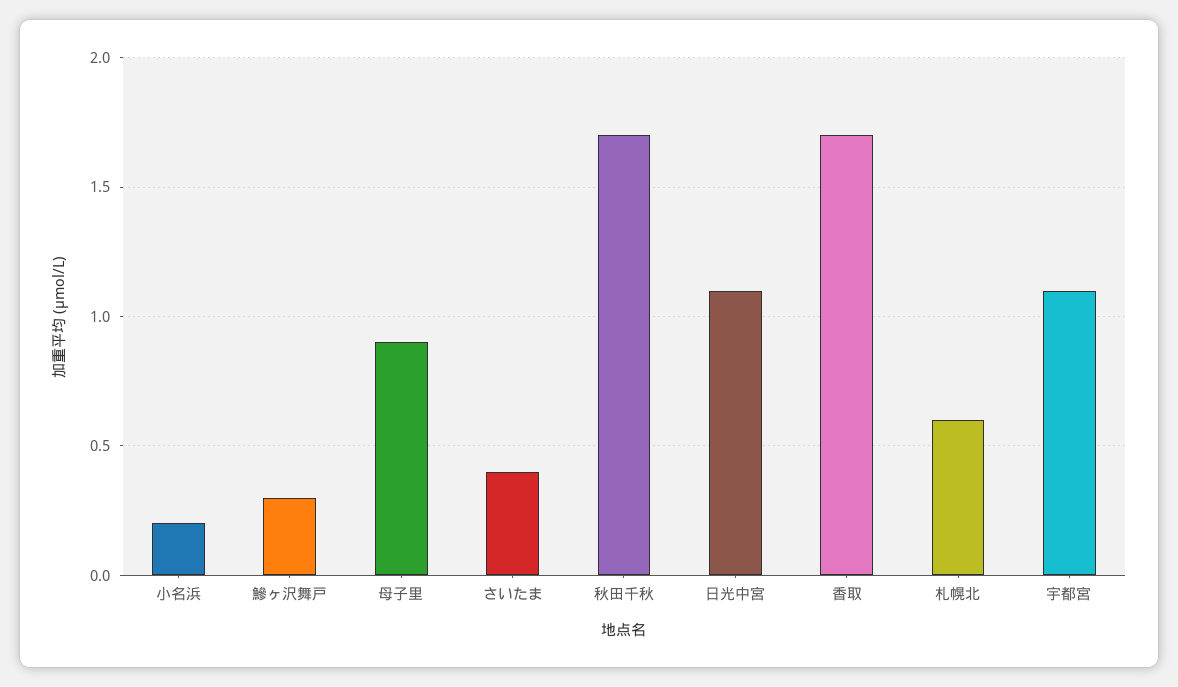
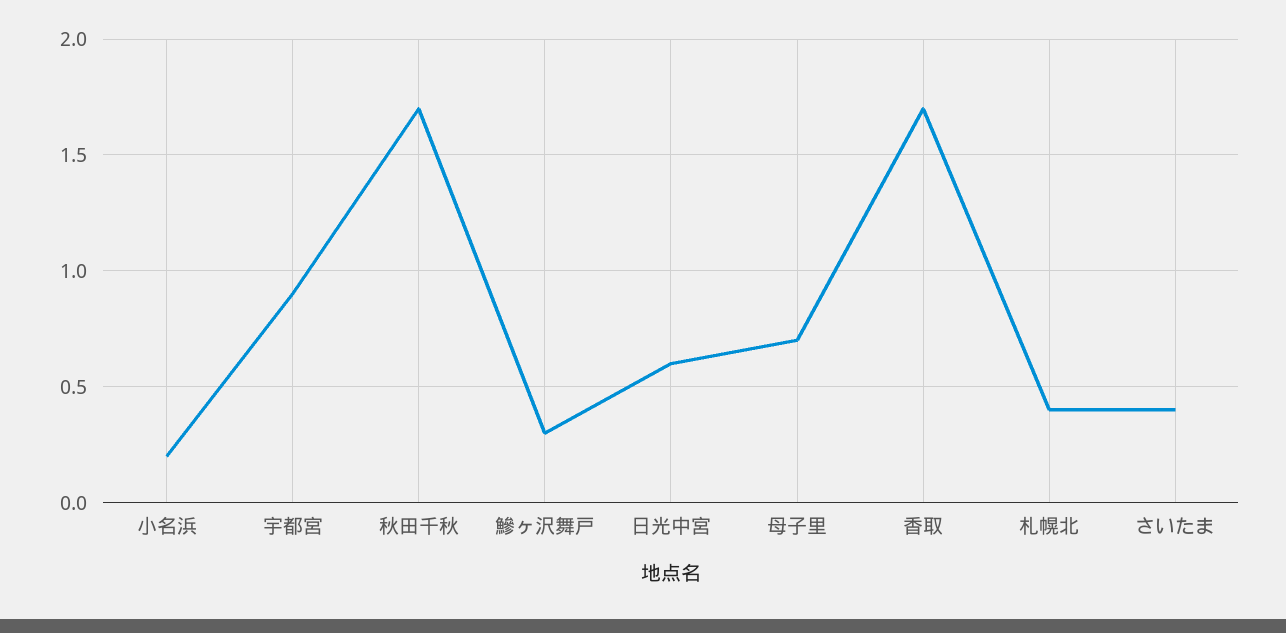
母子里: 0.9 -> 0.7
日光中宮: 1.1 -> 0.6
札幌北: 0.6 -> 0.4
宇都宮: 1.1 -> 0.9

